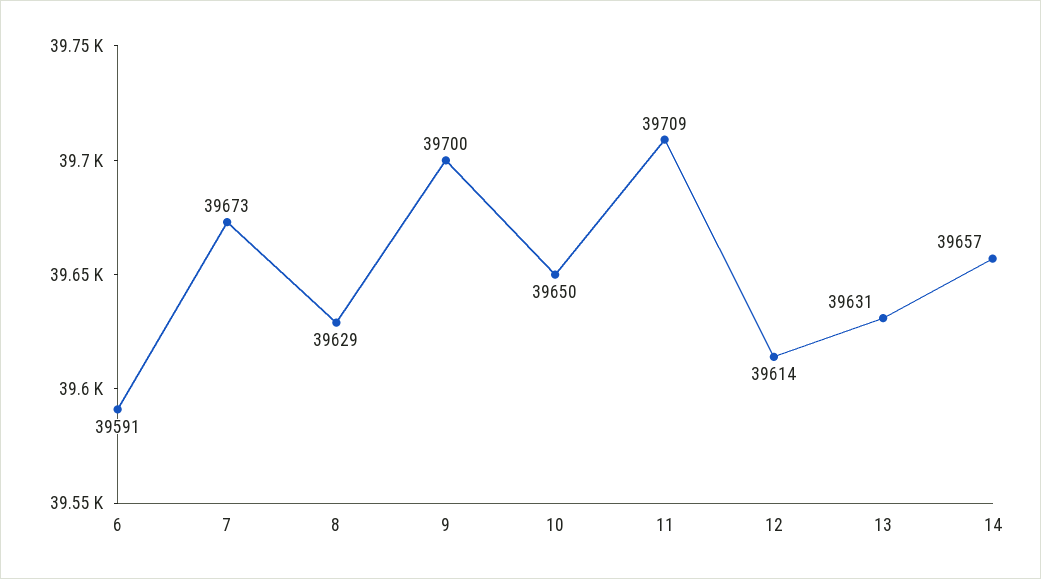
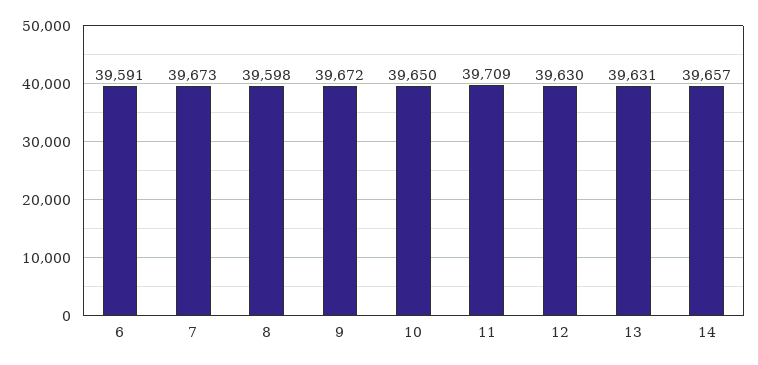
8: 39629 -> 39598
9: 39700 -> 39672
12: 39614 -> 39630

